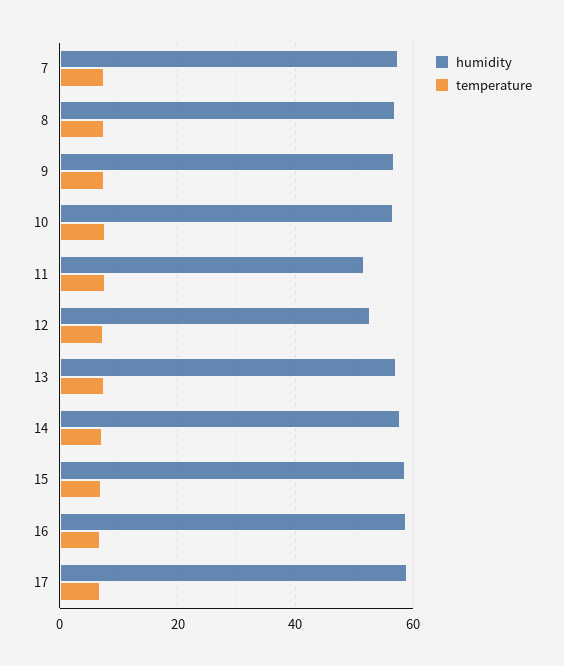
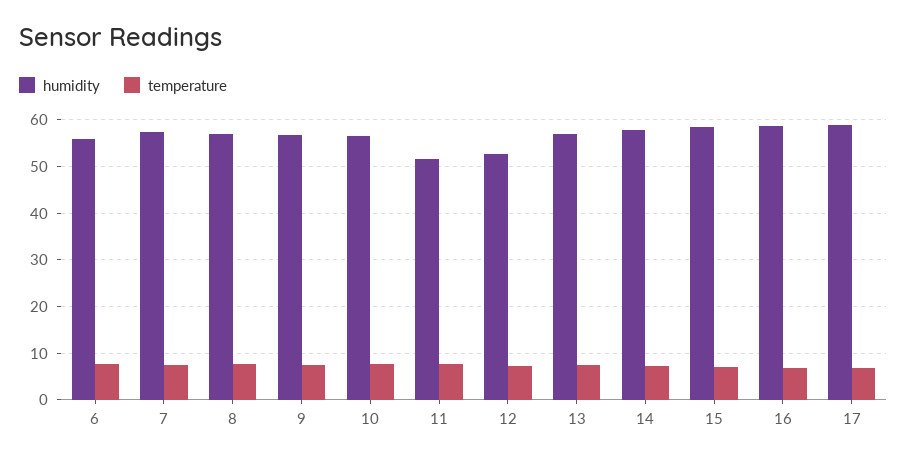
humidity, 6: none -> 56
temperature, 6: none -> 8

